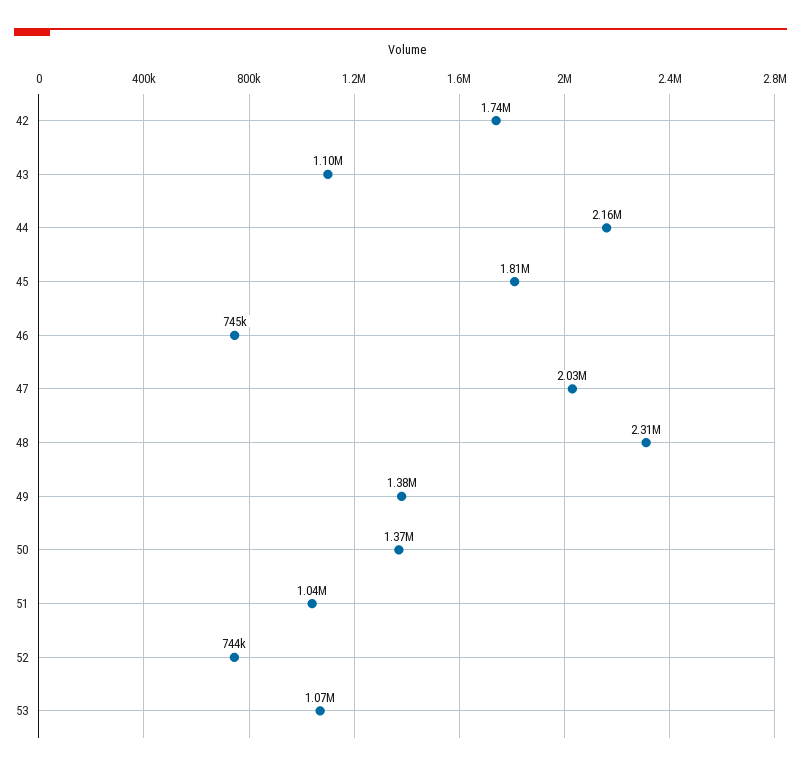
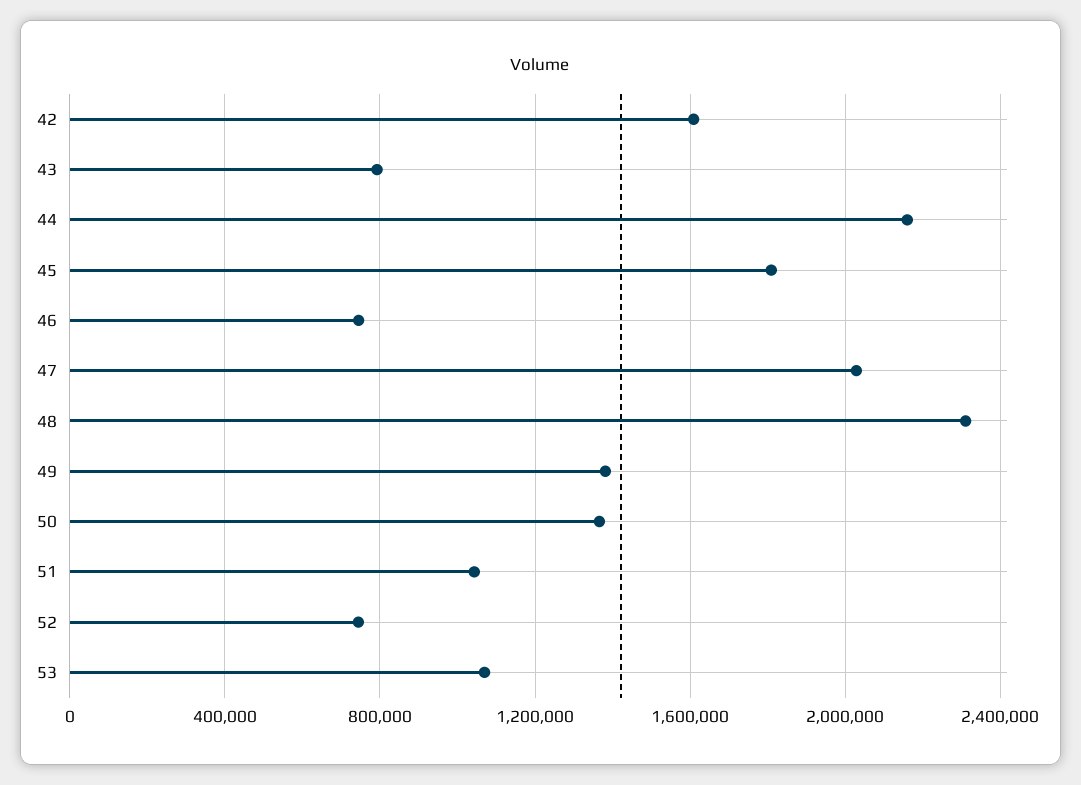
42: 1740000 -> 1600000
43: 1100000 -> 800000

